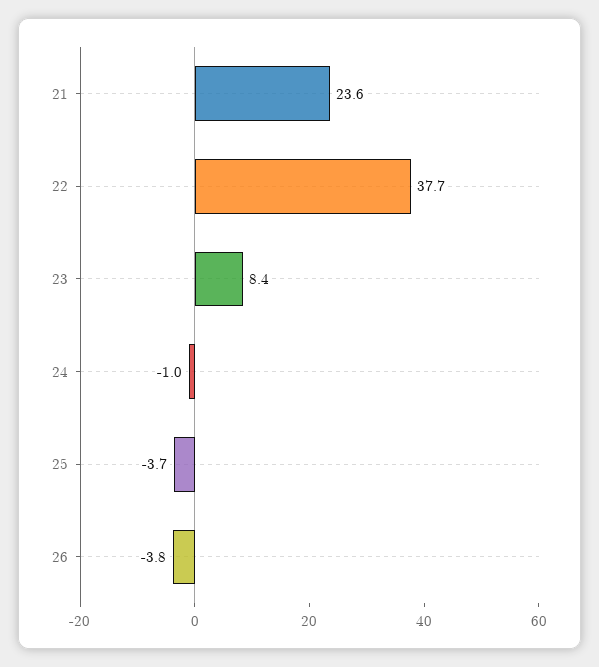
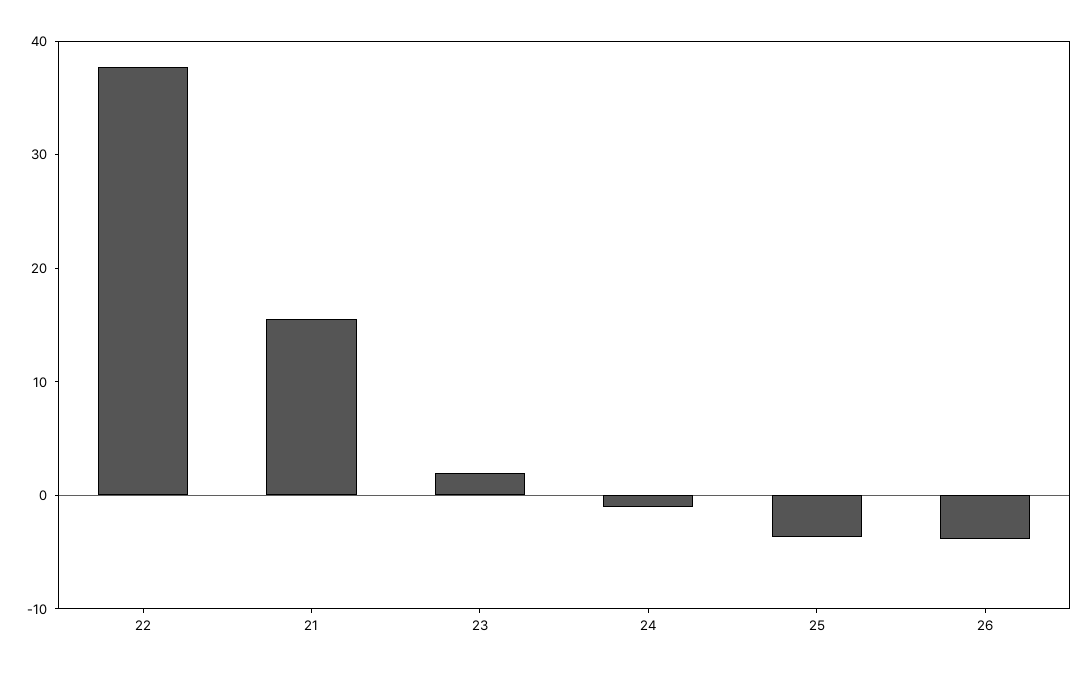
21: 23.6 -> 16
23: 8.4 -> 2

